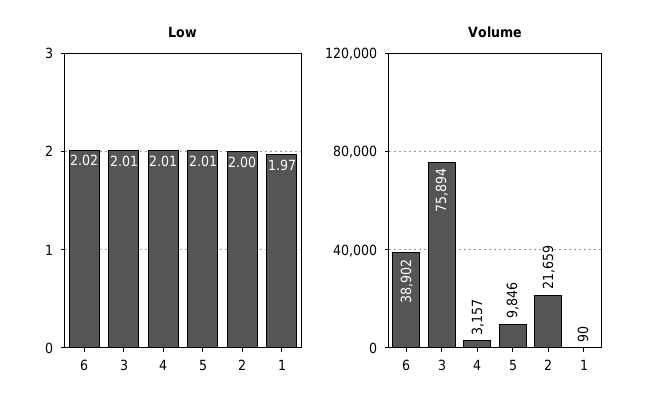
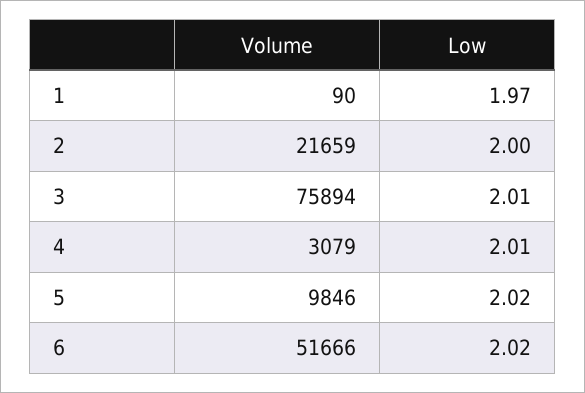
Low, 5: 2.01 -> 2.02
Volume, 6: 38902 -> 51666
Volume, 4: 3157 -> 3079

